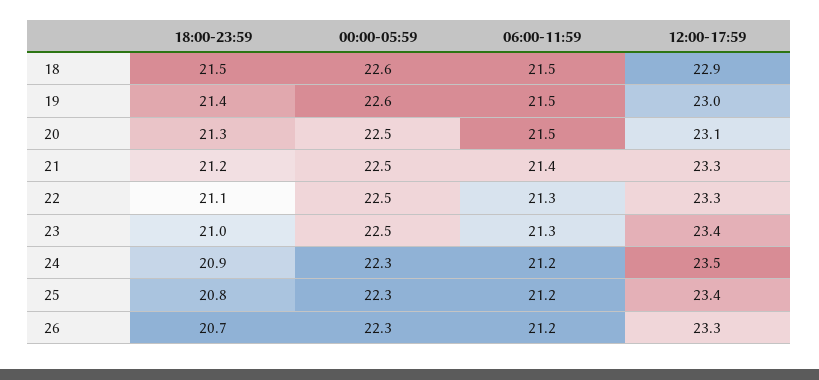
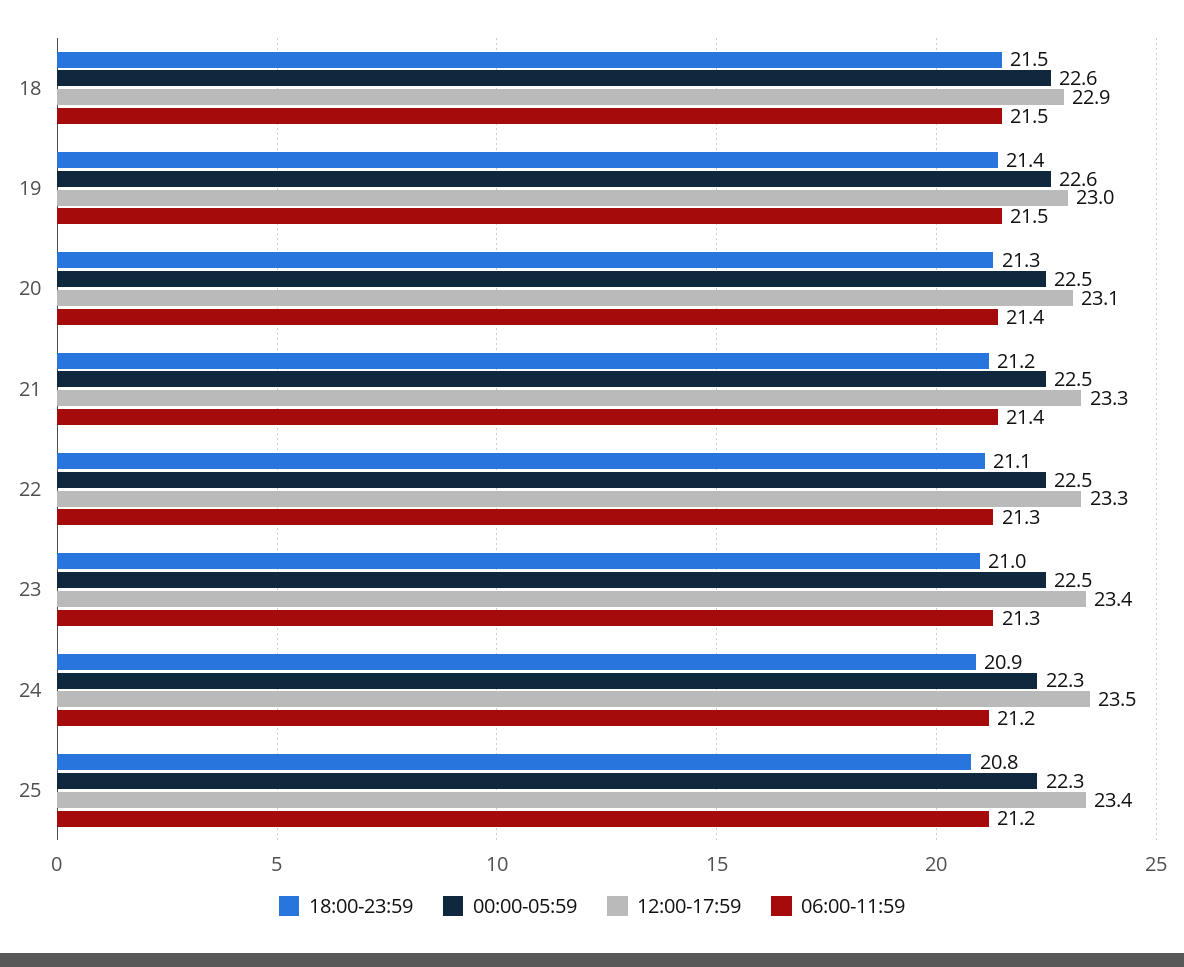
06:00-11:59, 20: 21.5 -> 21.4
18:00-23:59, 26: 20.7 -> none
00:00-05:59, 26: 22.3 -> none
06:00-11:59, 26: 21.2 -> none
12:00-17:59, 26: 23.3 -> none

